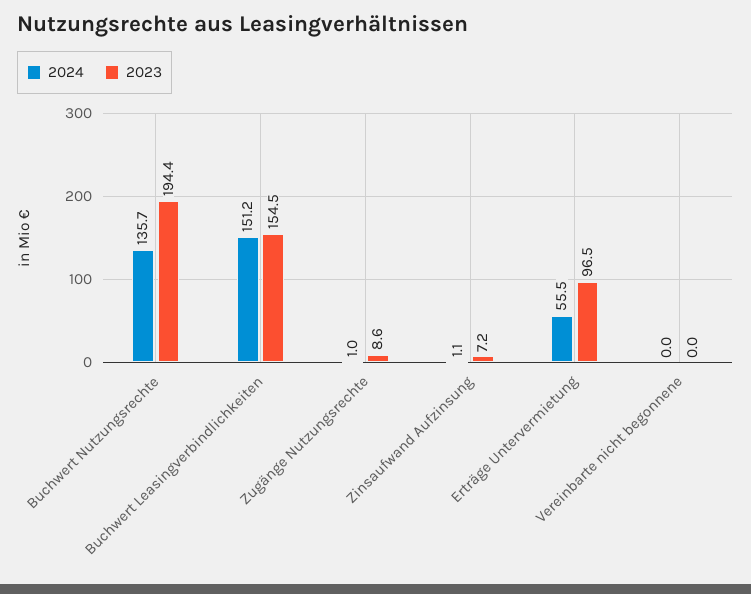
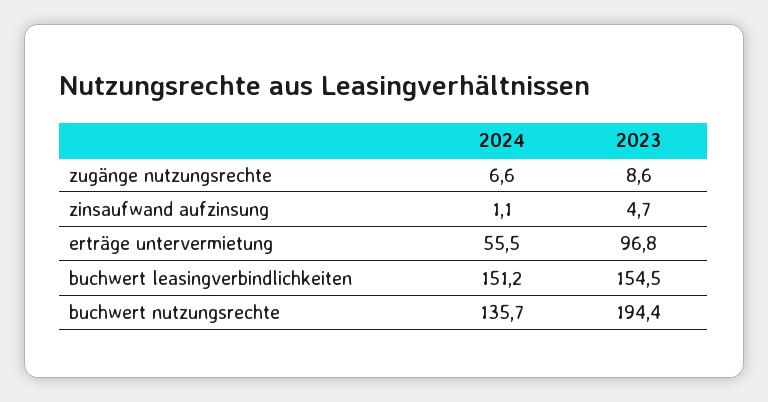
2024, Zugänge Nutzungsrechte: 1 -> 6.6
2023, Zinsaufwand Aufzinsung: 7.2 -> 4.7
2023, Erträge Untervermietung: 96.5 -> 96.8
2024, Vereinbarte nicht begonnene: 0 -> none
2023, Vereinbarte nicht begonnene: 0 -> none

